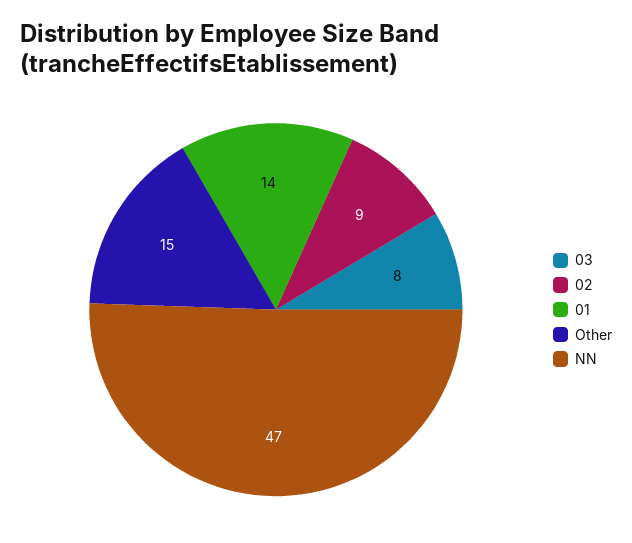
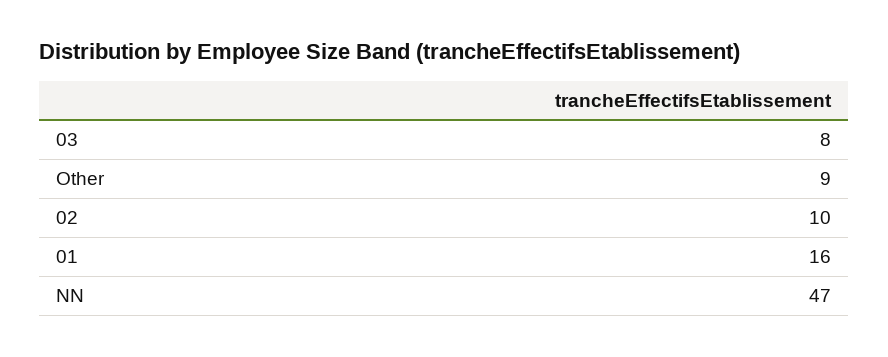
02: 9 -> 10
01: 14 -> 16
Other: 15 -> 9

